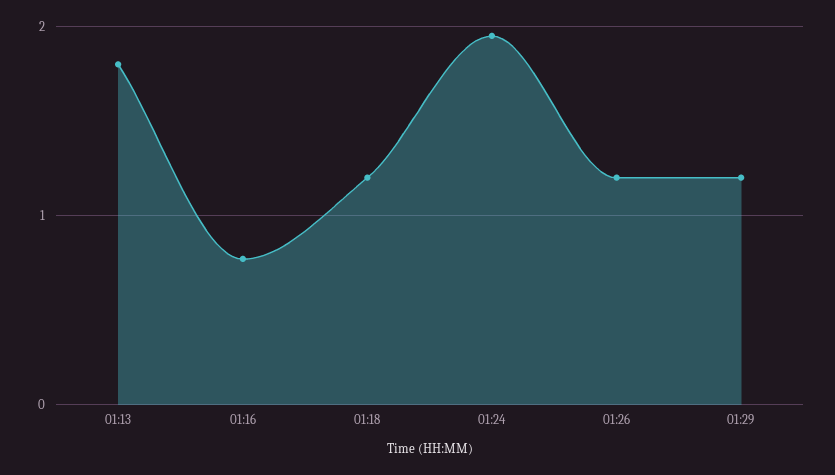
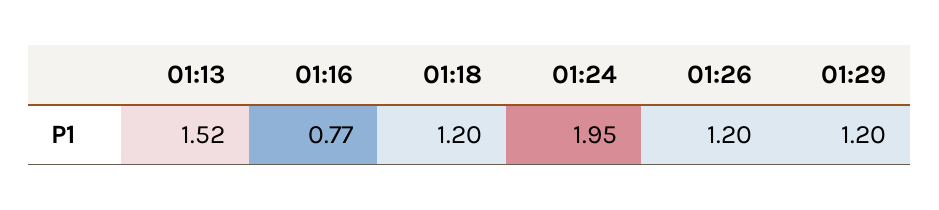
01:13: 1.8 -> 1.52

